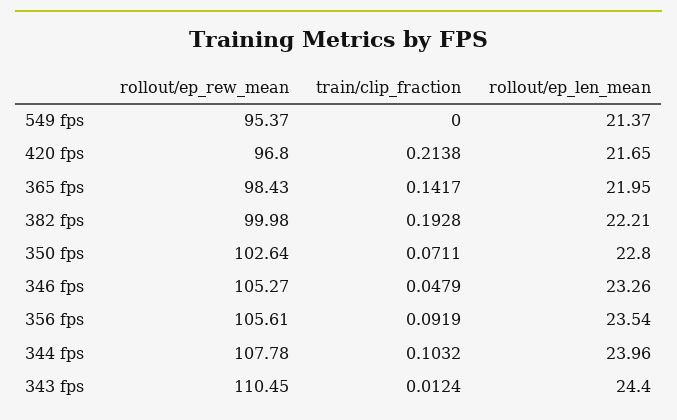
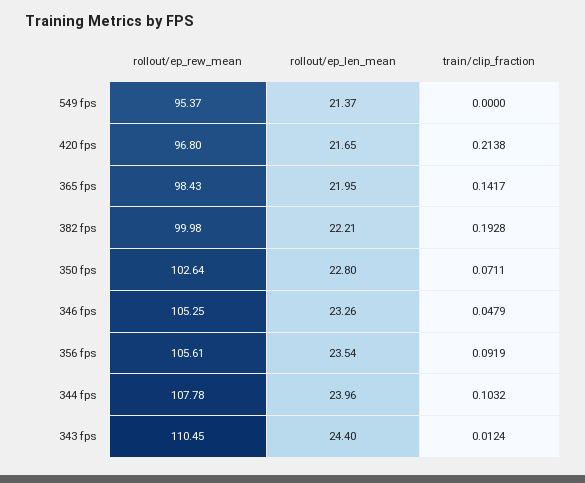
rollout/ep_rew_mean, 346 fps: 105.27 -> 105.25

